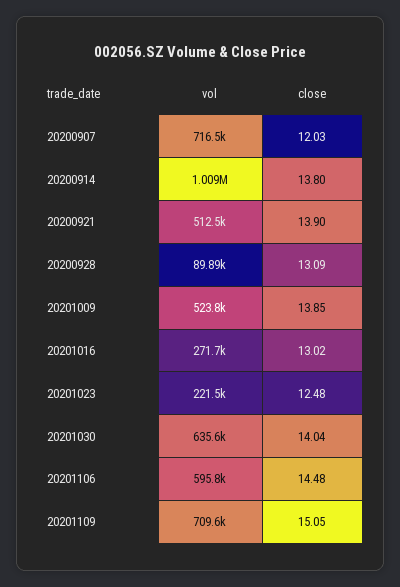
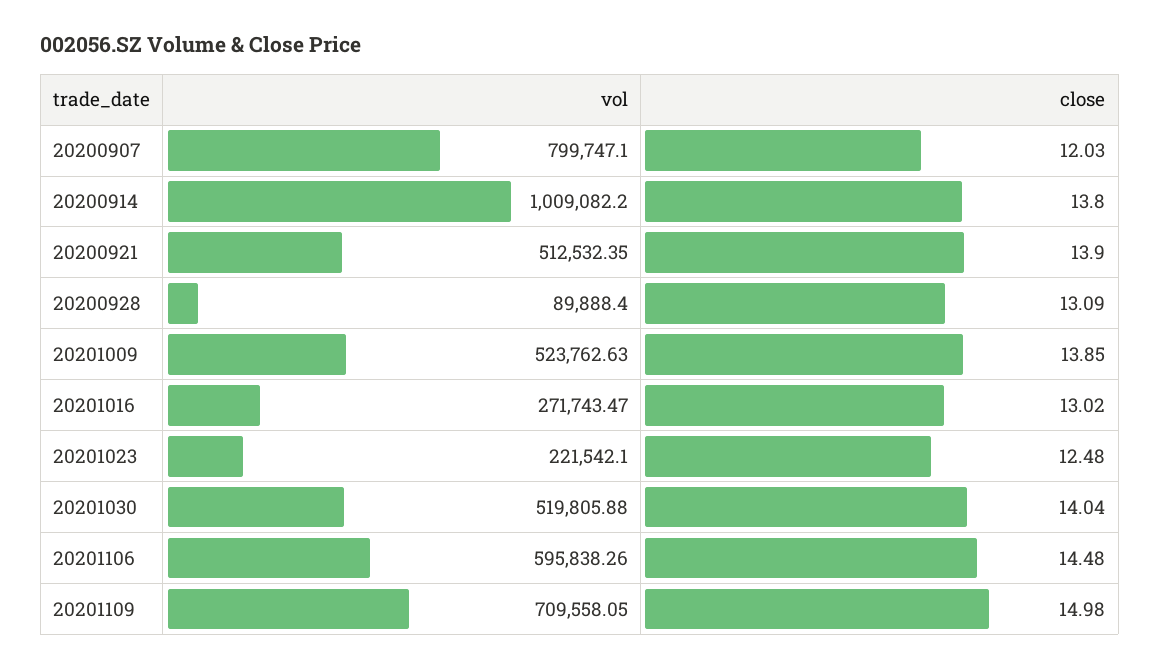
vol, 20200907: 716500 -> 799747.1
vol, 20201030: 635600 -> 519805.88
close, 20201109: 15.05 -> 14.98

